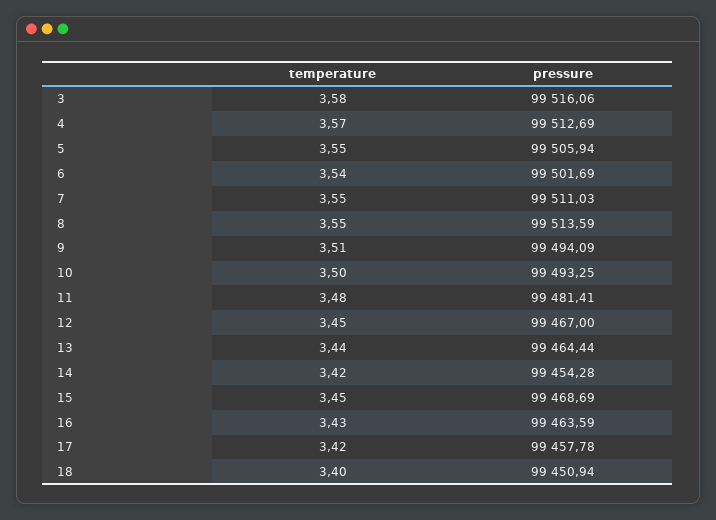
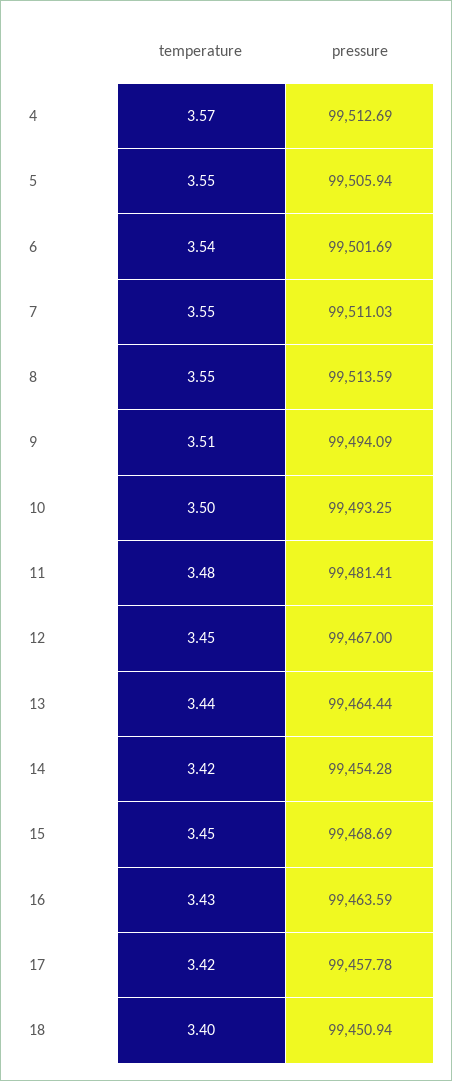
temperature, 3: 3.58 -> none
pressure, 3: 99516.06 -> none

